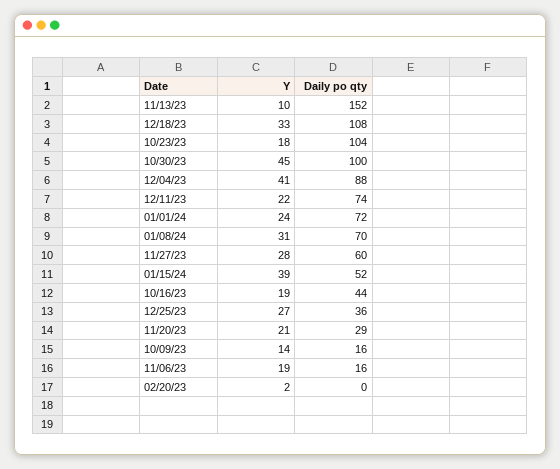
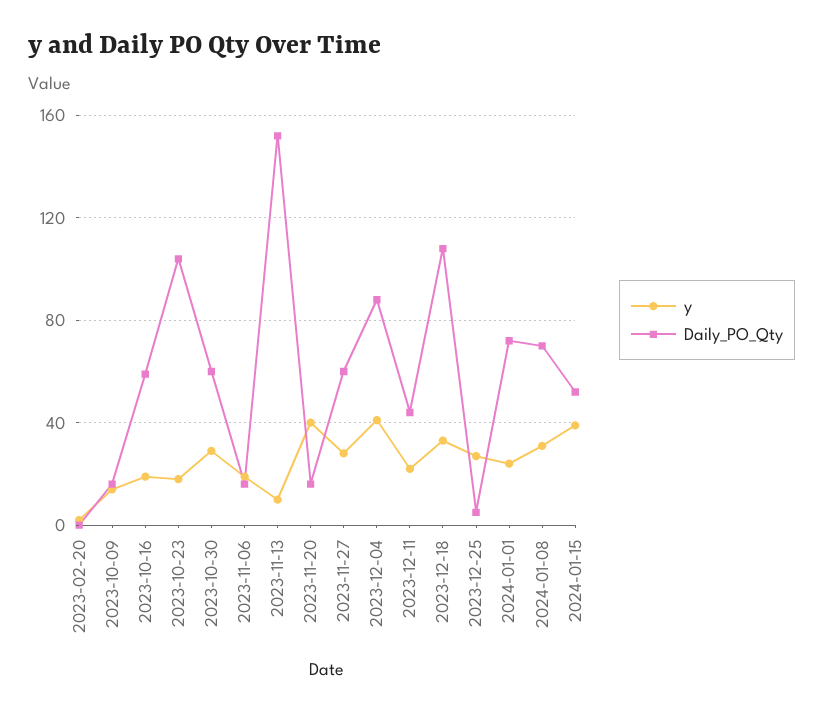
Y, 10/30/23: 45 -> 30
Daily po qty, 10/30/23: 100 -> 60
Daily po qty, 12/11/23: 74 -> 45
Daily po qty, 10/16/23: 44 -> 60
Daily po qty, 12/25/23: 36 -> 5
Y, 11/20/23: 21 -> 40
Daily po qty, 11/20/23: 29 -> 15

